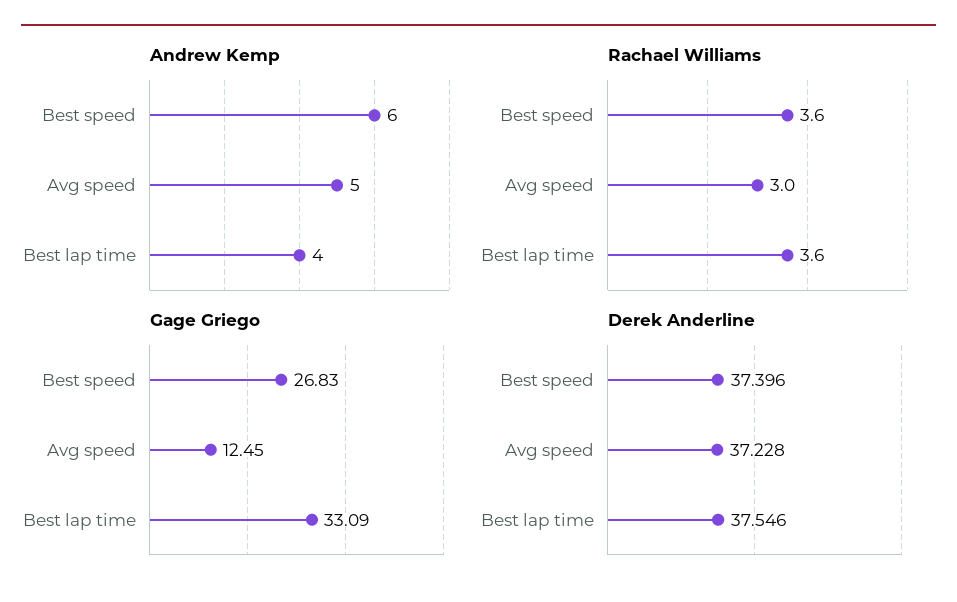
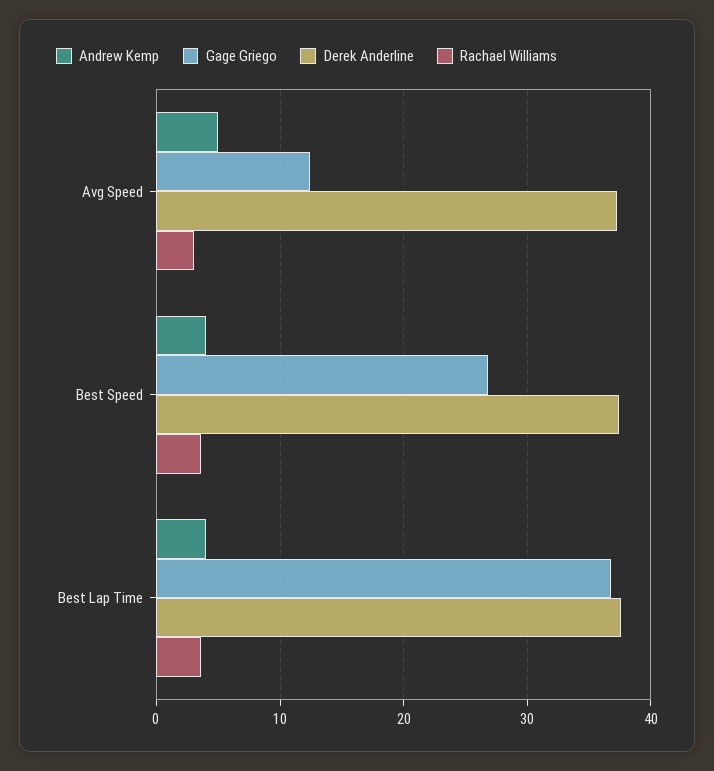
Andrew Kemp, Best speed: 6 -> 4
Gage Griego, Best lap time: 33.09 -> 37

